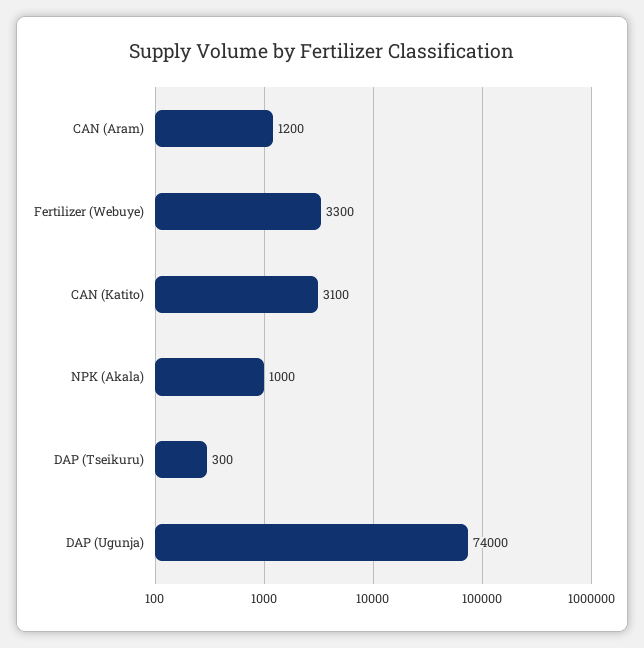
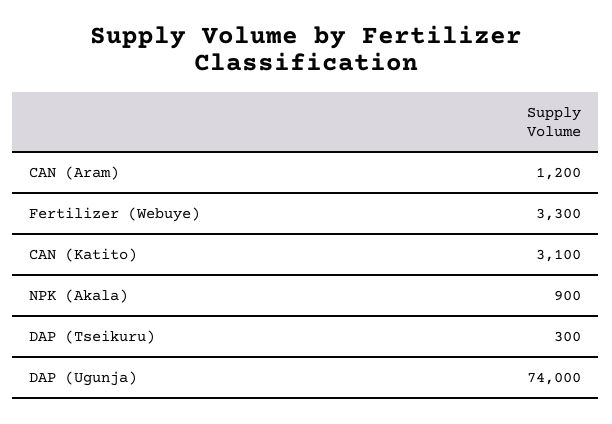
NPK (Akala): 1000 -> 900

